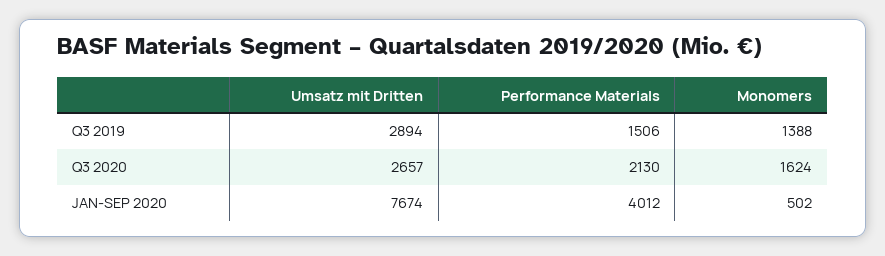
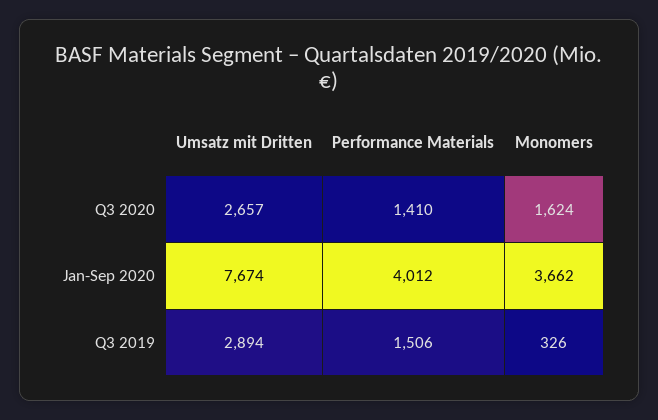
Monomers, Q3 2019: 1388 -> 326
Performance Materials, Q3 2020: 2130 -> 1410
Monomers, JAN-SEP 2020: 502 -> 3662

